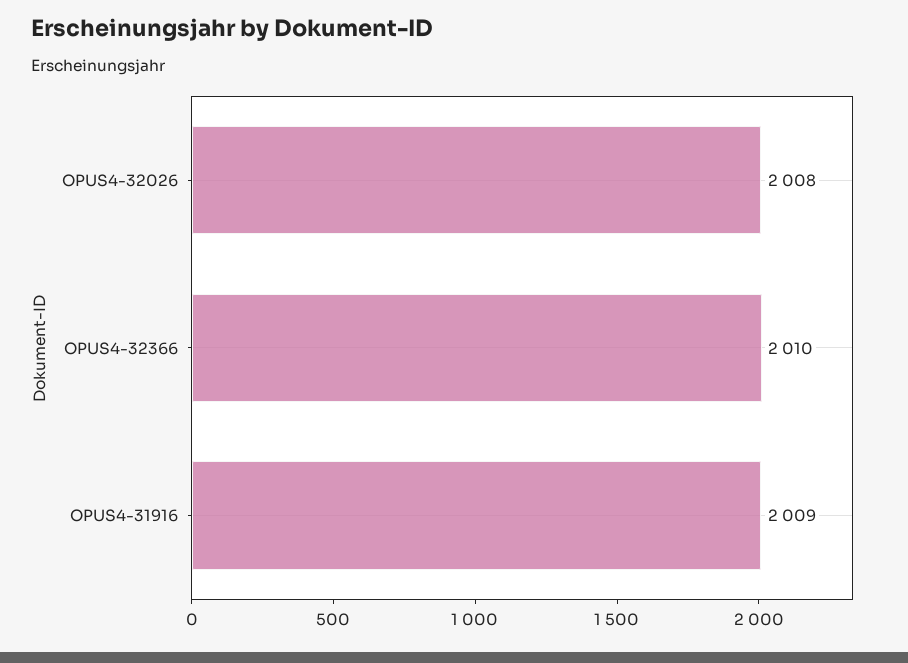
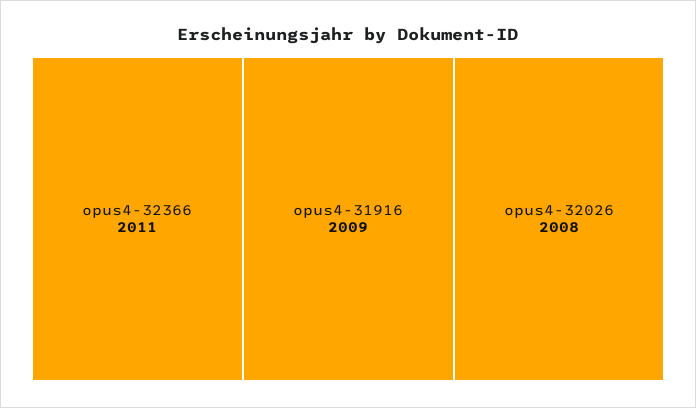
OPUS4-32366: 2010 -> 2011

